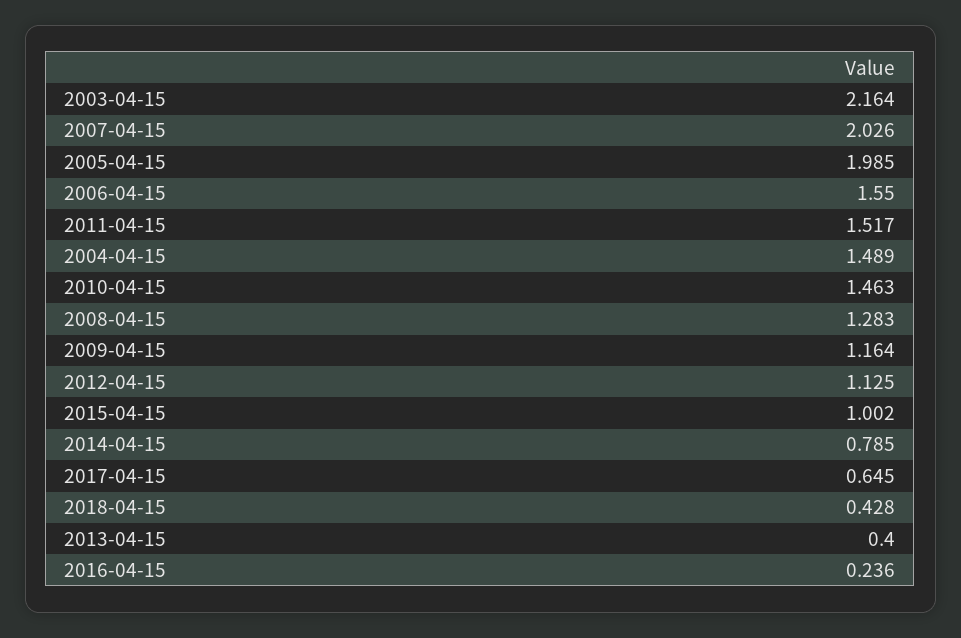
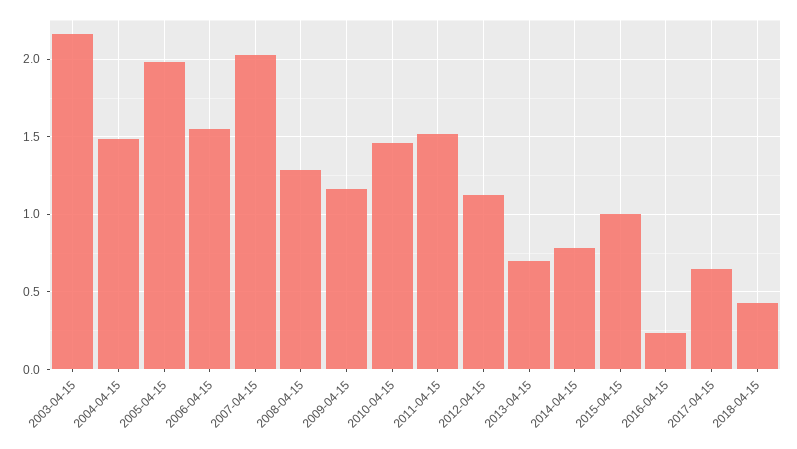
2013-04-15: 0.4 -> 0.7

